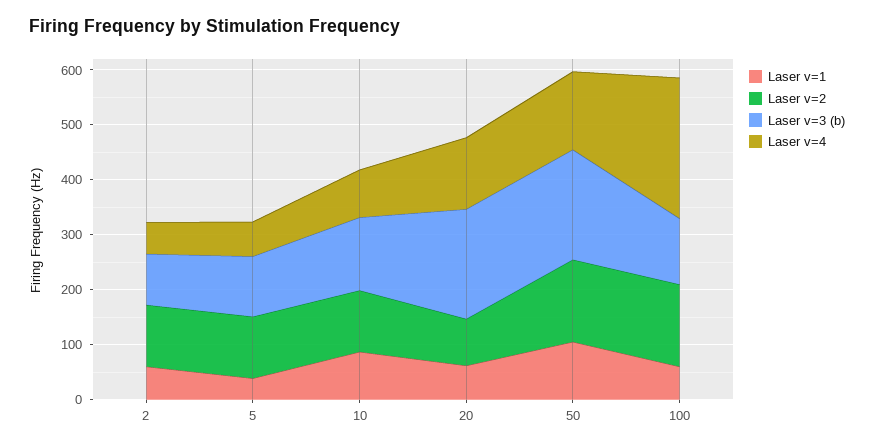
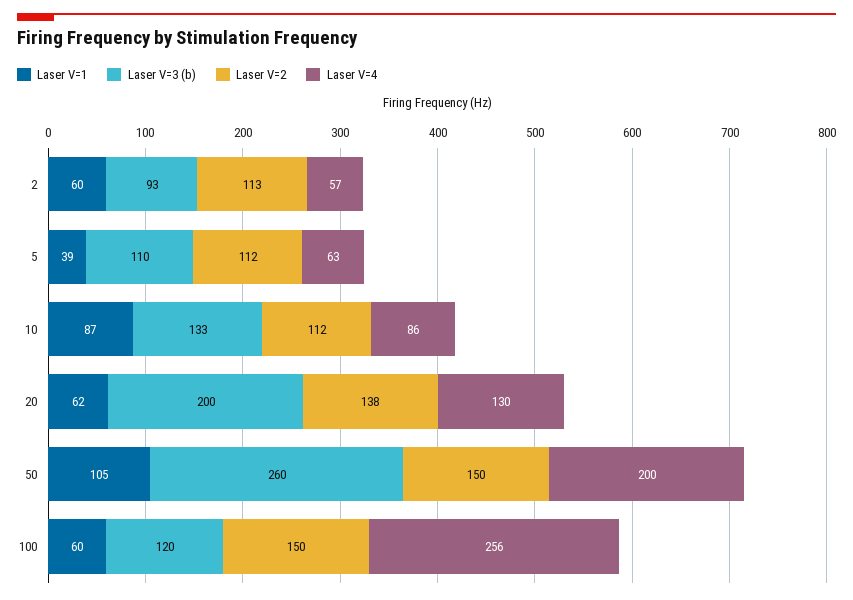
Laser v=2, 20: 80 -> 138
Laser v=3 (b), 50: 200 -> 260
Laser v=4, 50: 140 -> 200

